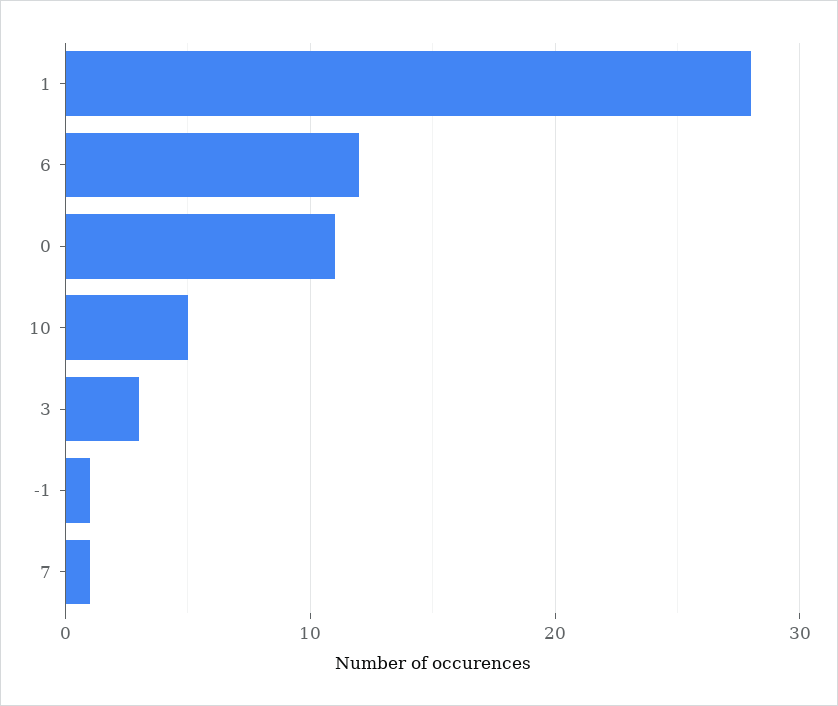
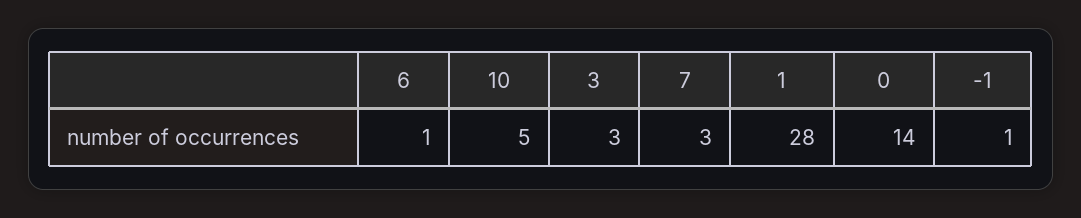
6: 12 -> 1
0: 11 -> 14
7: 1 -> 3

